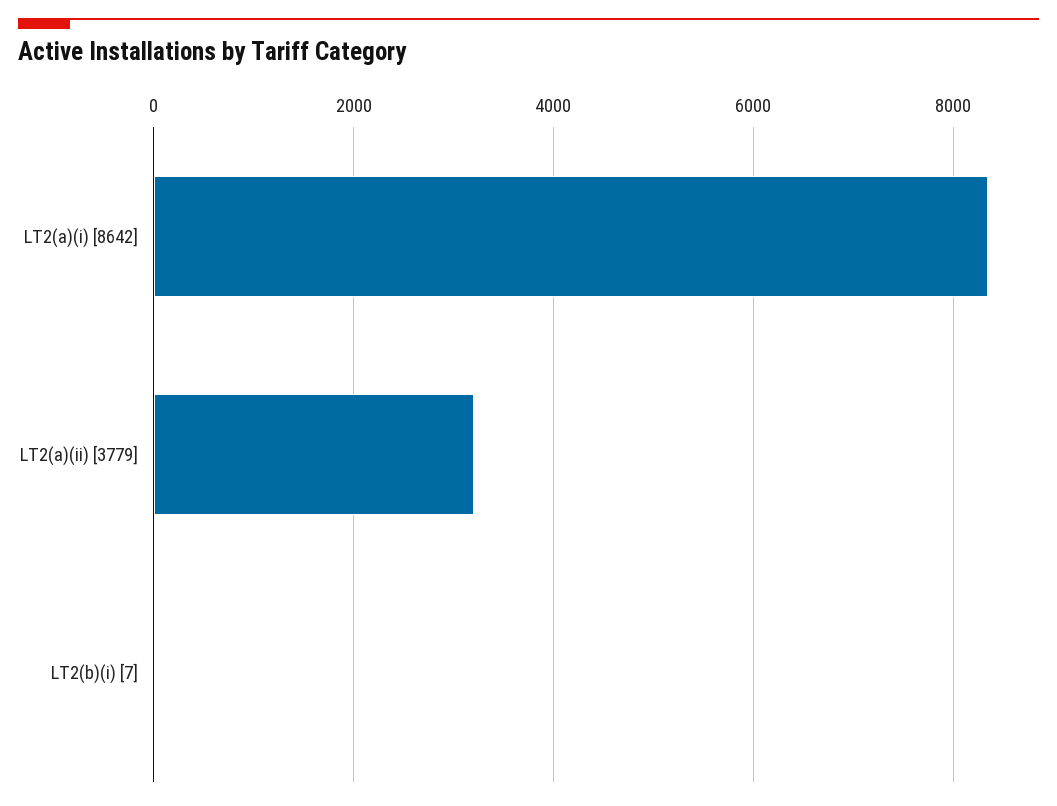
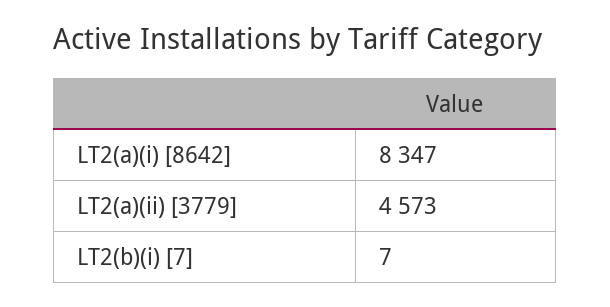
LT2(a)(ii) [3779]: 3200 -> 4573

